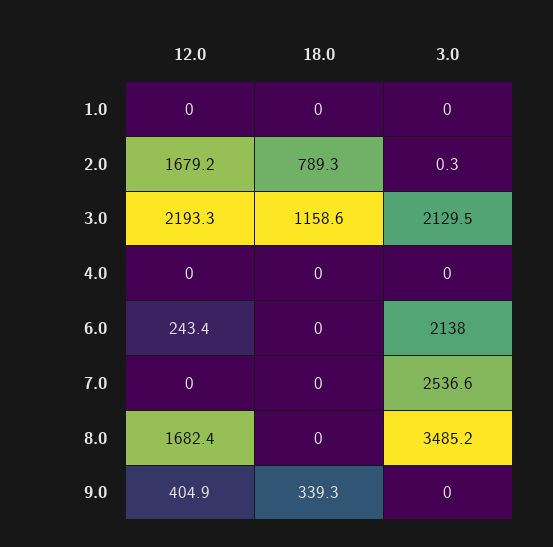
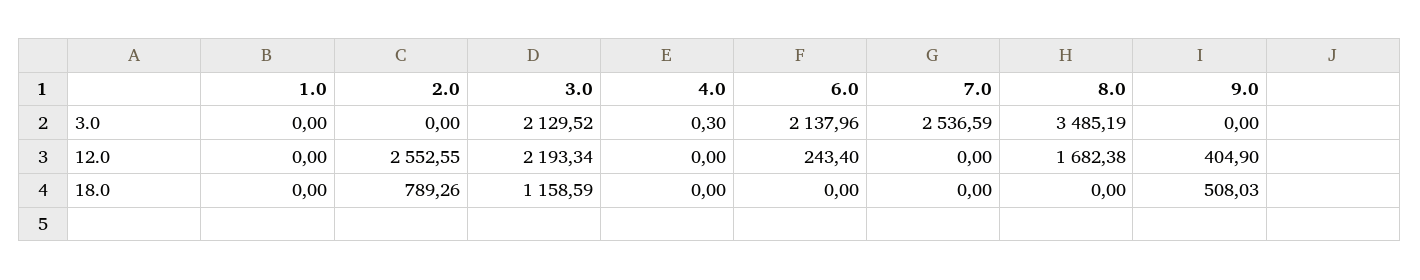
12.0, 2.0: 1679.2 -> 2552.55
3.0, 2.0: 0.3 -> 0
3.0, 4.0: 0 -> 0.3
18.0, 9.0: 339.3 -> 508.03

